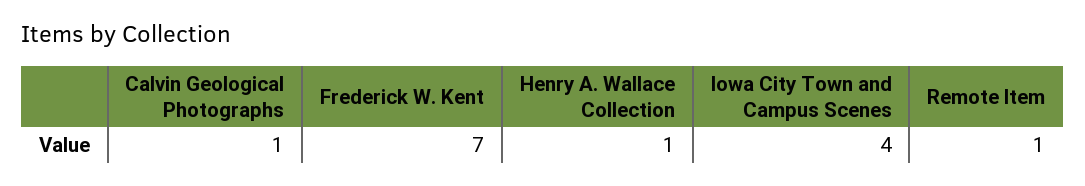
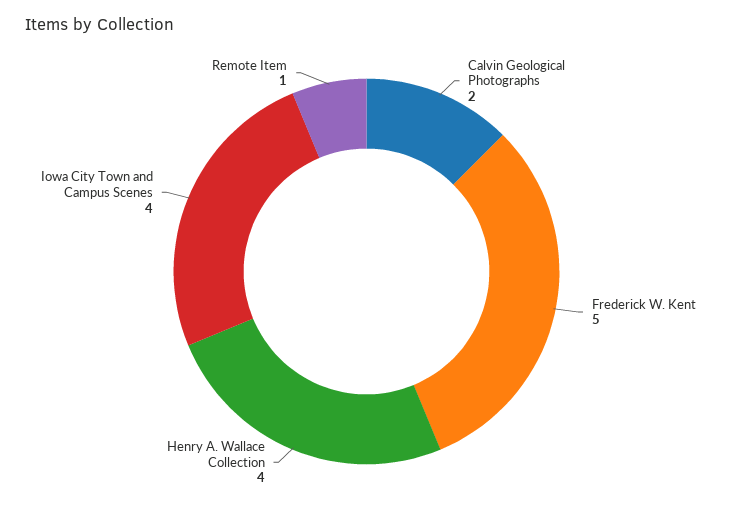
Calvin Geological Photographs: 1 -> 2
Frederick W. Kent: 7 -> 5
Henry A. Wallace Collection: 1 -> 4

